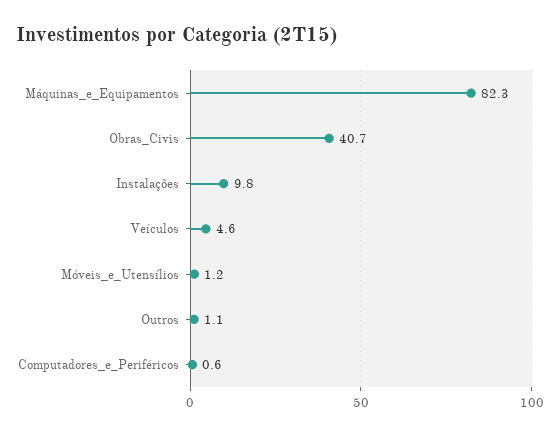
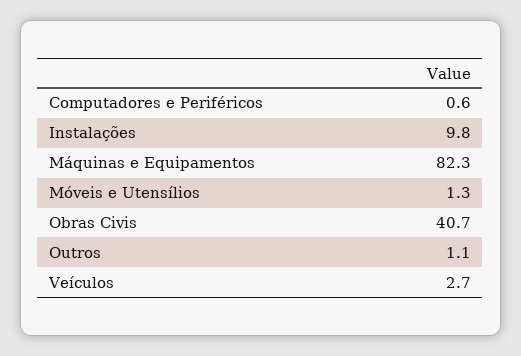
Veículos: 4.6 -> 2.7
Móveis_e_Utensílios: 1.2 -> 1.3

